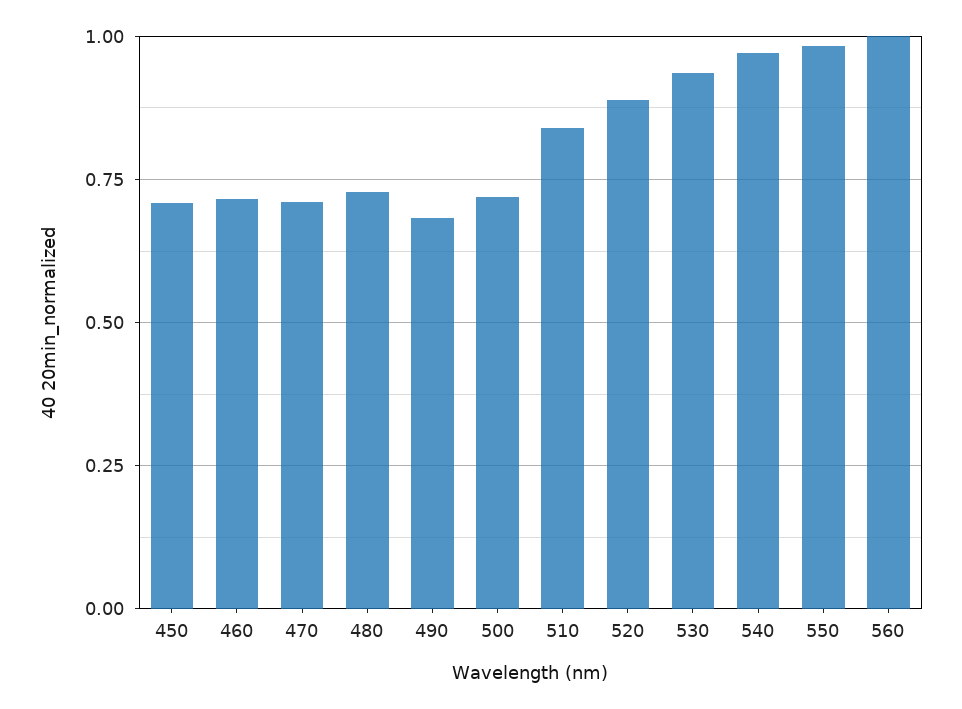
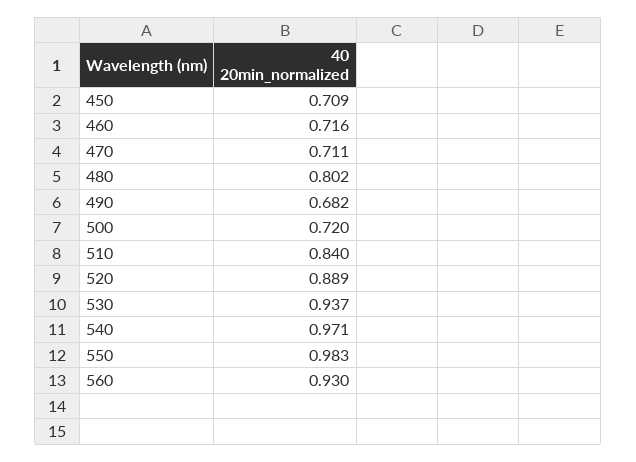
480: 0.725 -> 0.802
560: 1 -> 0.93

